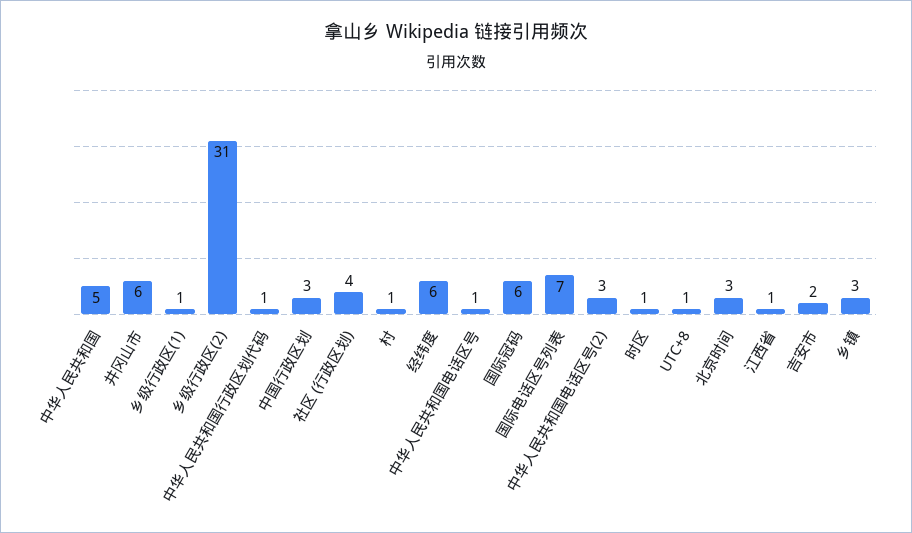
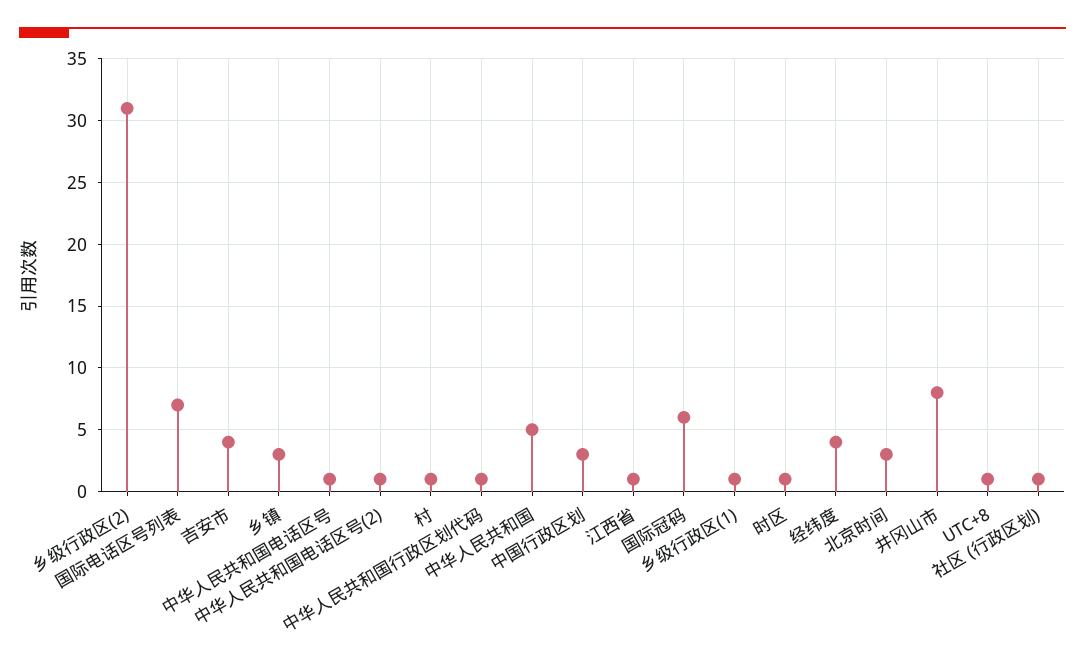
井冈山市: 6 -> 8
社区 (行政区划): 4 -> 1
经纬度: 6 -> 4
中华人民共和国电话区号(2): 3 -> 1
吉安市: 2 -> 4

